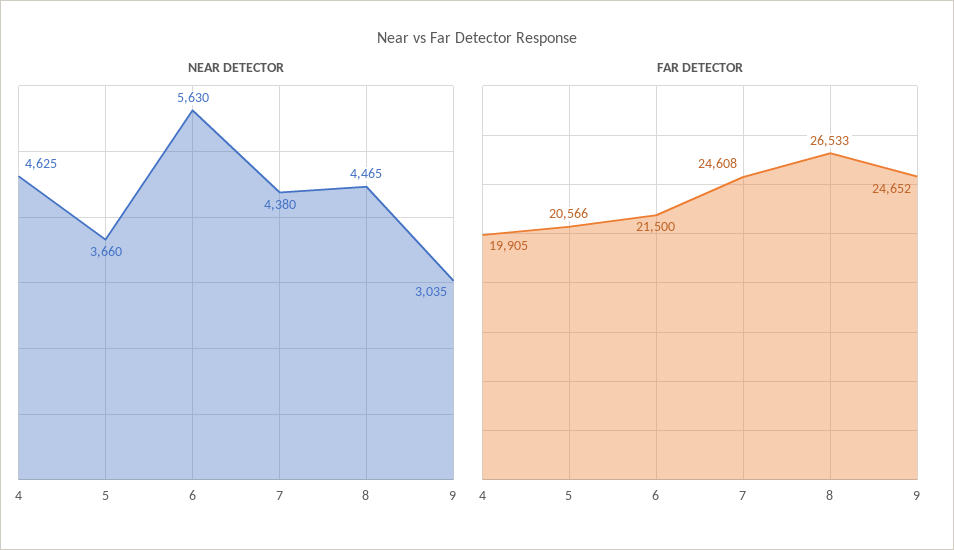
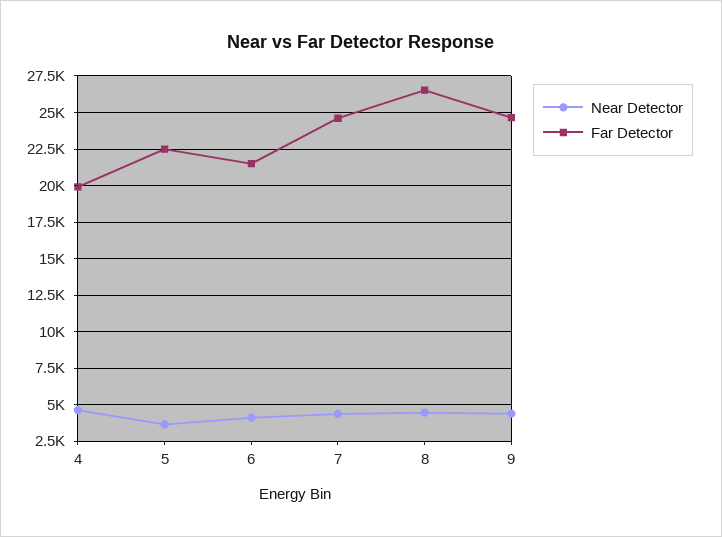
NEAR DETECTOR, 6: 5630 -> 4000
NEAR DETECTOR, 9: 3035 -> 4500
FAR DETECTOR, 5: 20566 -> 22500

